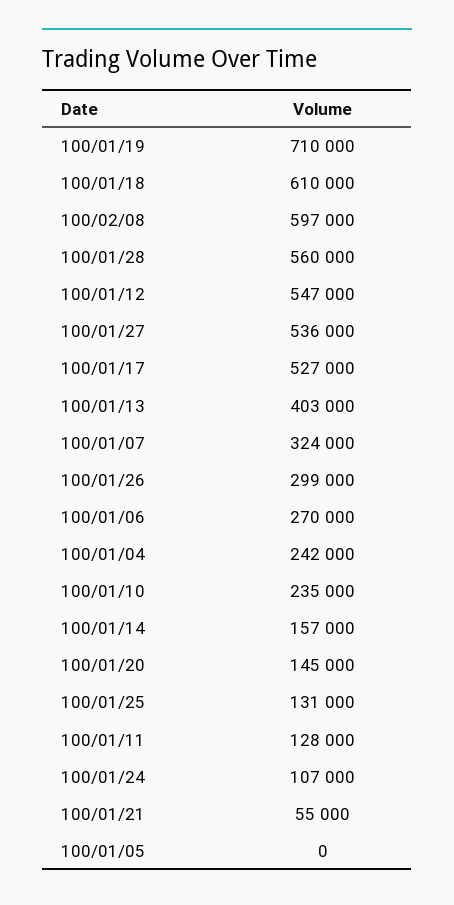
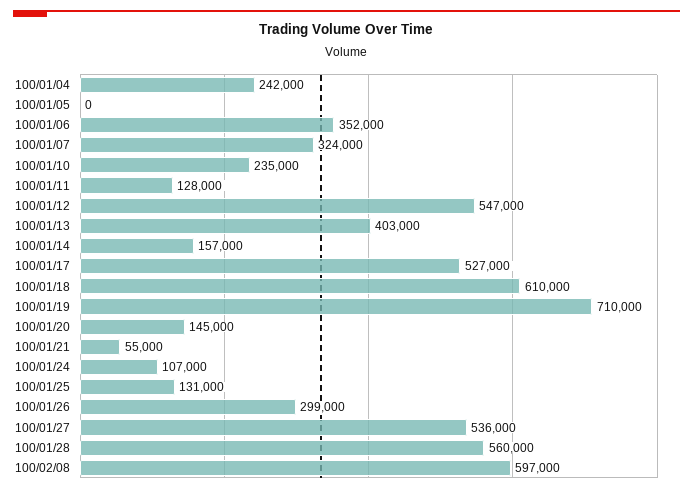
100/01/06: 270000 -> 352000

